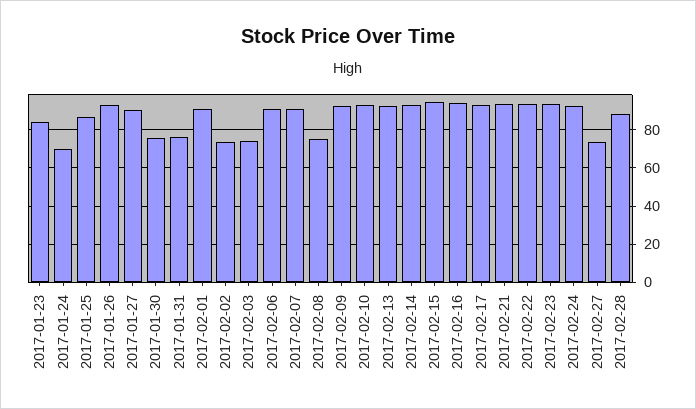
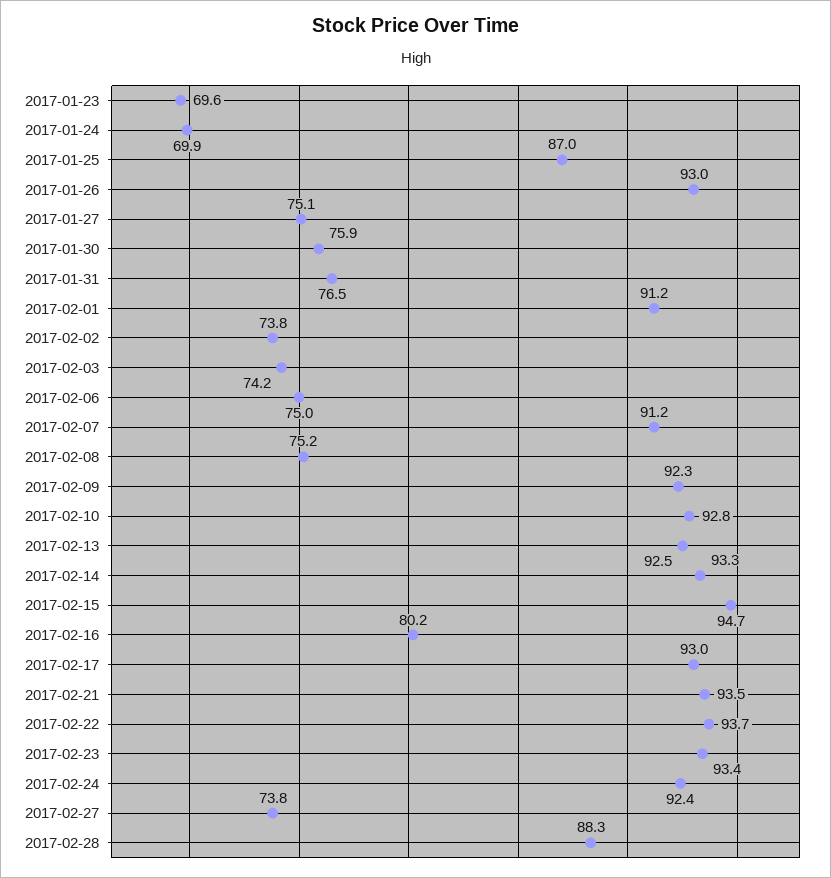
2017-01-23: 85 -> 69.6
2017-01-27: 90 -> 75.1
2017-02-06: 90 -> 75
2017-02-16: 95 -> 80.2

